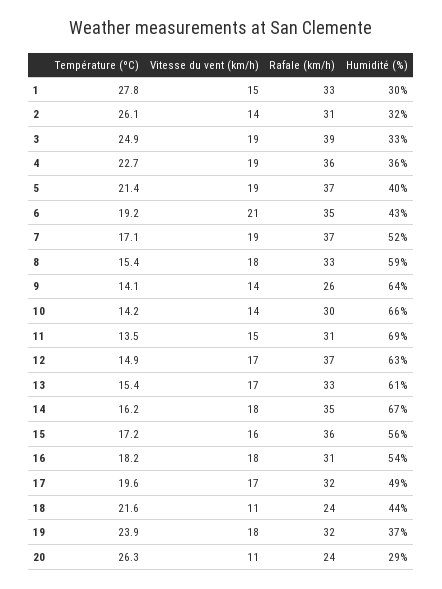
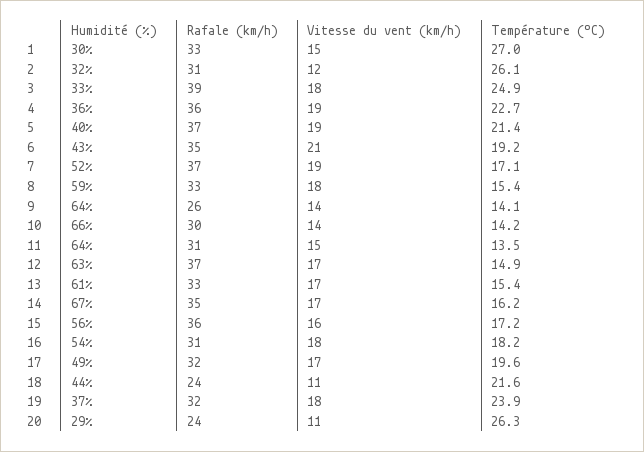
Température (ºC), 1: 27.8 -> 27
Vitesse du vent (km/h), 2: 14 -> 12
Vitesse du vent (km/h), 3: 19 -> 18
Humidité (%), 11: 69 -> 64
Vitesse du vent (km/h), 14: 18 -> 17

